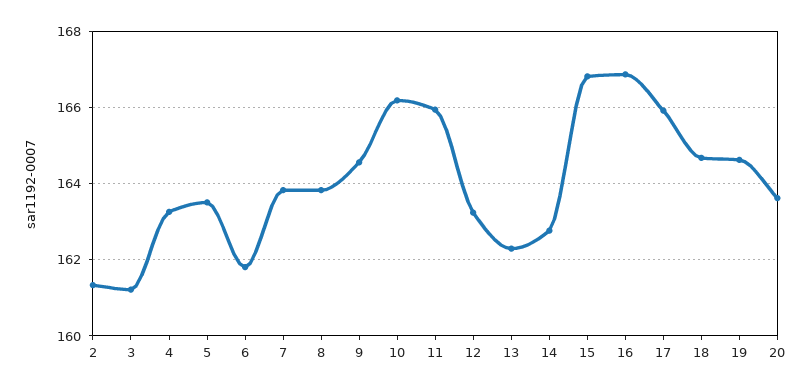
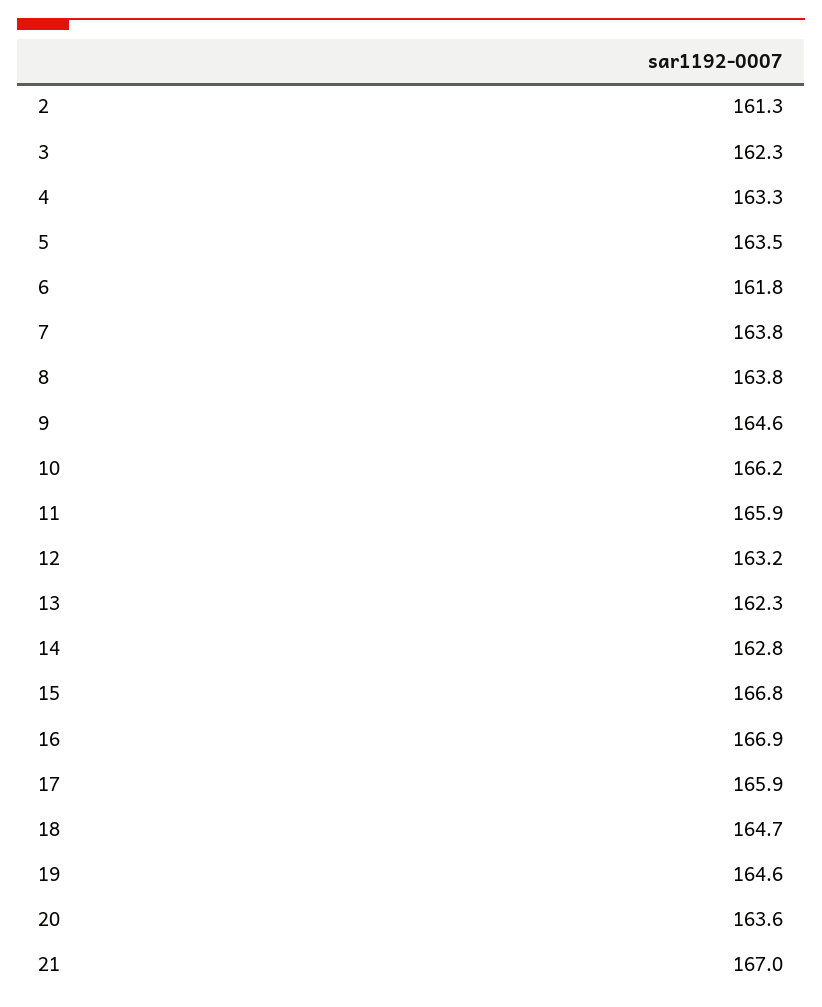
3: 161.2 -> 162.3
21: none -> 167

